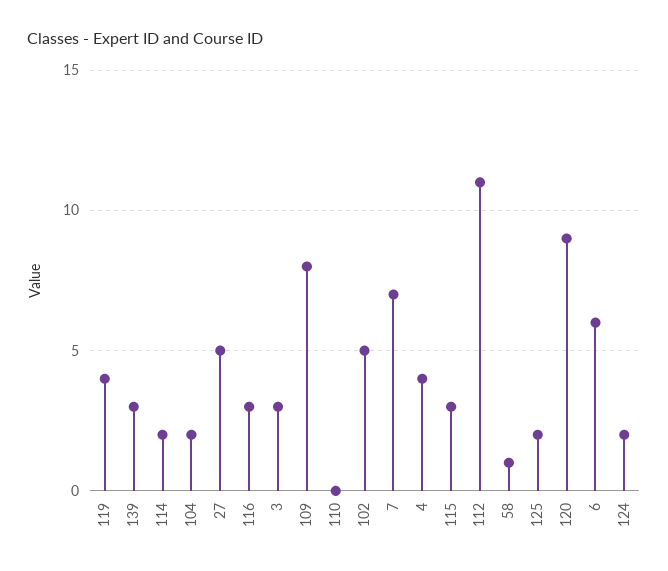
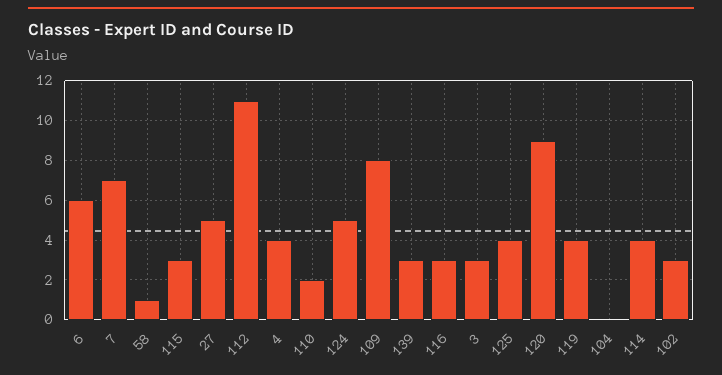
114: 2 -> 4
104: 2 -> 0
110: 0 -> 2
102: 5 -> 3
125: 2 -> 4
124: 2 -> 5

